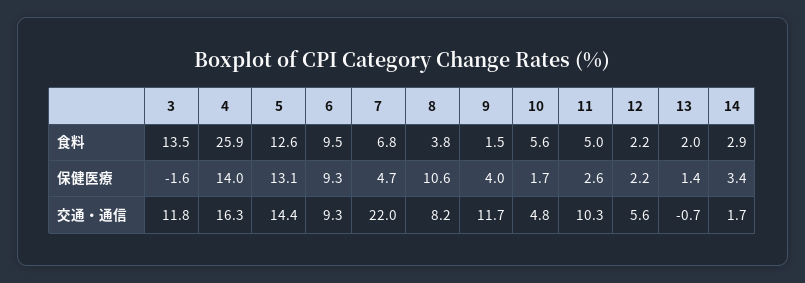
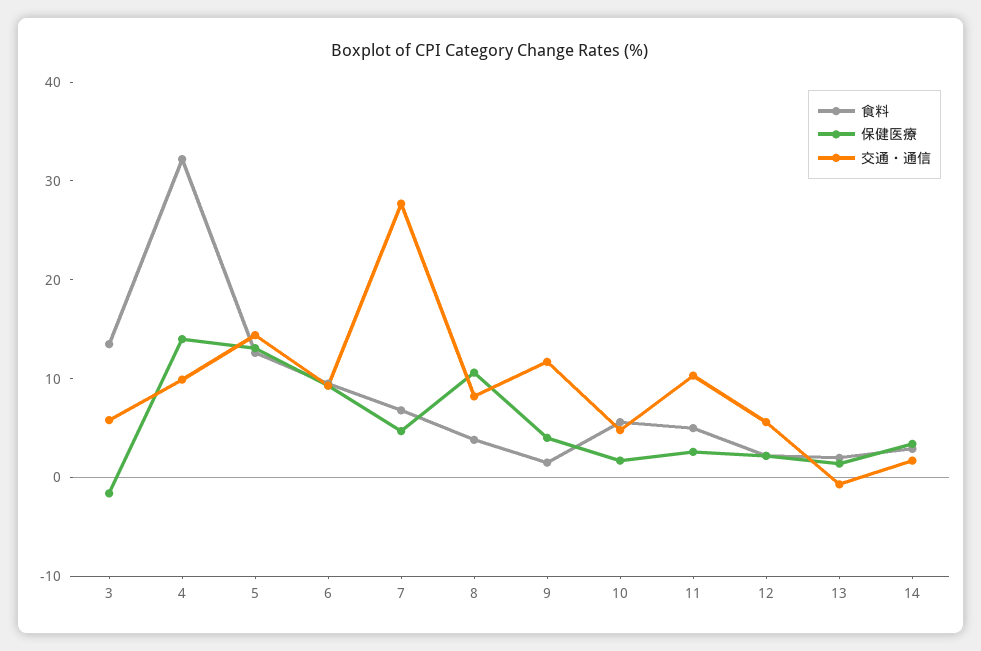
食料, 4: 25.9 -> 32
交通・通信, 3: 11.8 -> 6
交通・通信, 4: 16.3 -> 10
交通・通信, 7: 22 -> 28

